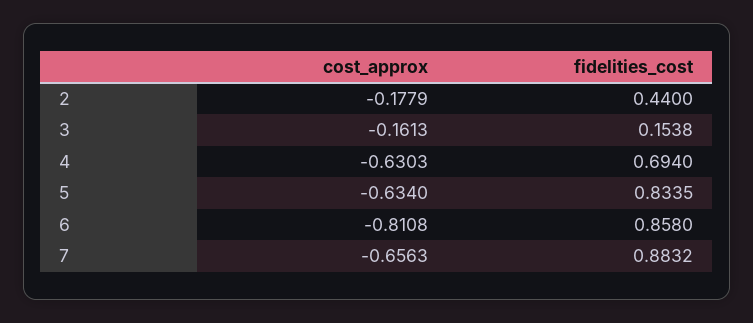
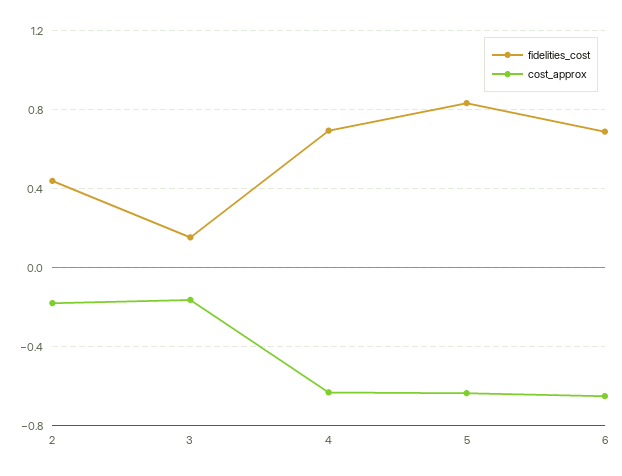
cost_approx, 6: -0.8108 -> -0.65
fidelities_cost, 6: 0.858 -> 0.7
cost_approx, 7: -0.6563 -> none
fidelities_cost, 7: 0.8832 -> none

